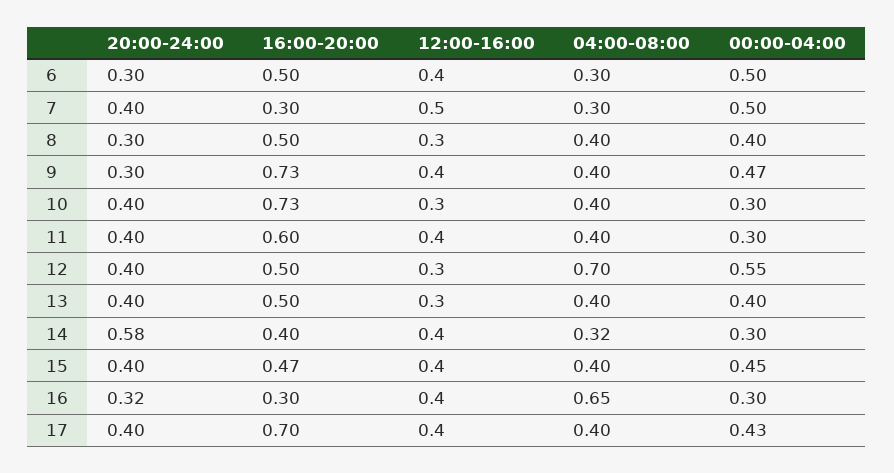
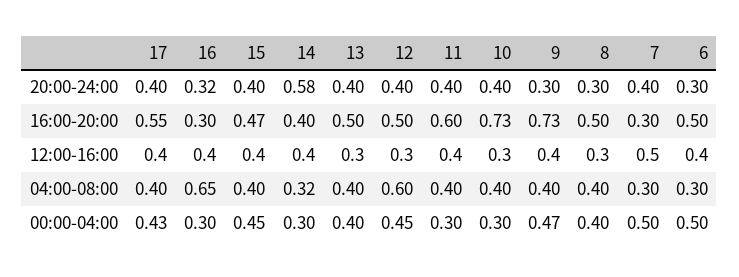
04:00-08:00, 12: 0.7 -> 0.6
00:00-04:00, 12: 0.55 -> 0.45
16:00-20:00, 17: 0.7 -> 0.55

